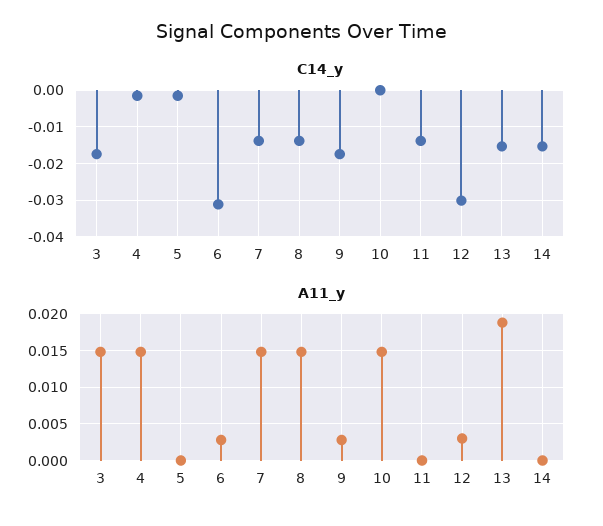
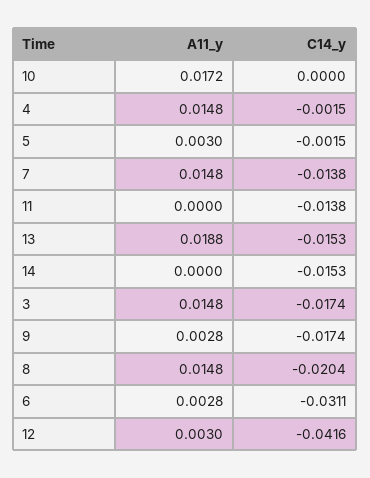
C14_y, 8: -0.014 -> -0.0204
C14_y, 12: -0.03 -> -0.0416
A11_y, 5: 0 -> 0.003
A11_y, 10: 0.015 -> 0.0172

